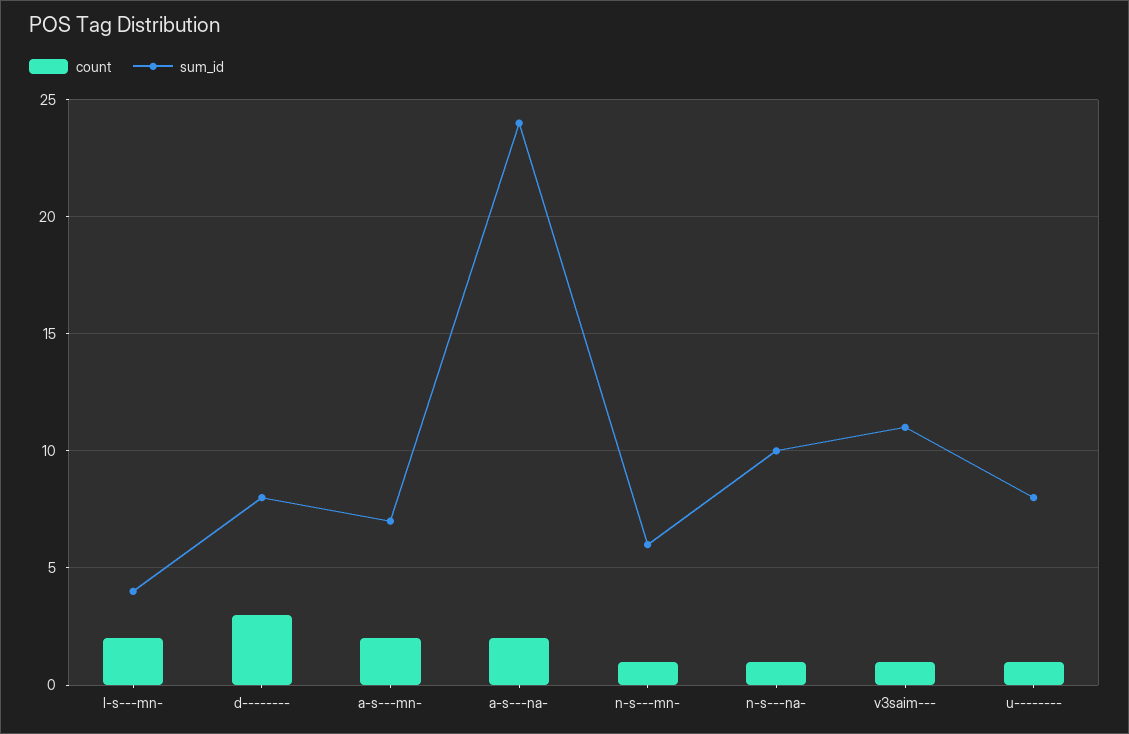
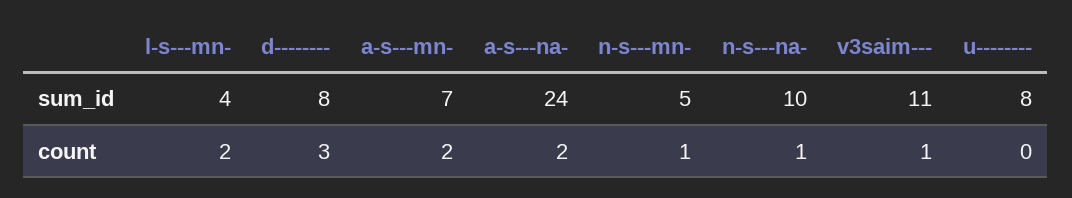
sum_id, n-s---mn-: 6 -> 5
count, u--------: 1 -> 0

